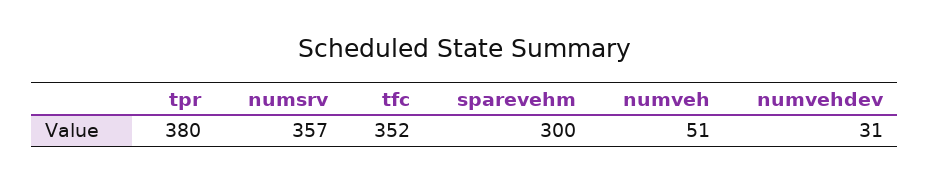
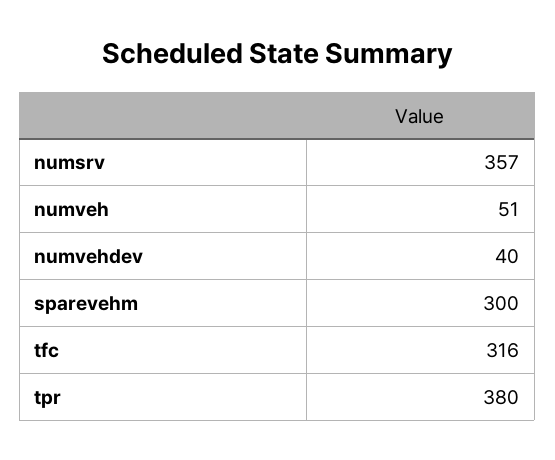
tfc: 352 -> 316
numvehdev: 31 -> 40

